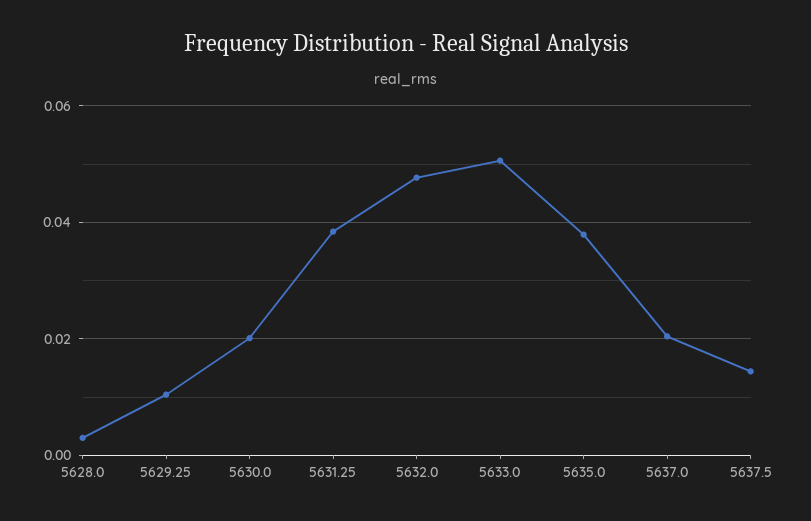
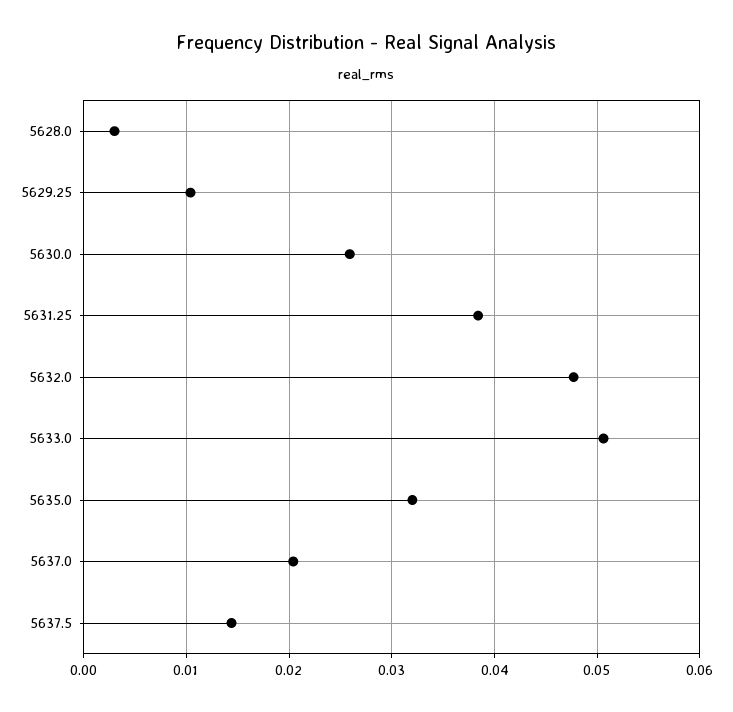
5630.0: 0.02 -> 0.026
5635.0: 0.038 -> 0.032

